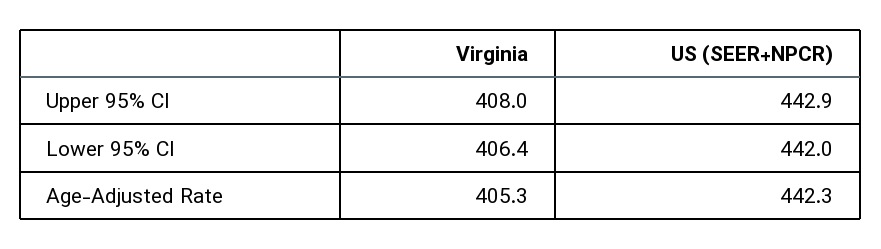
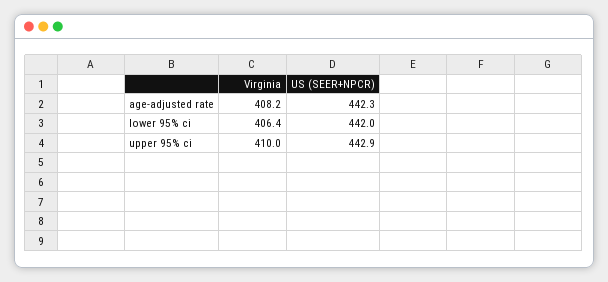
Virginia, Upper 95% CI: 408 -> 410
Virginia, Age-Adjusted Rate: 405.3 -> 408.2

